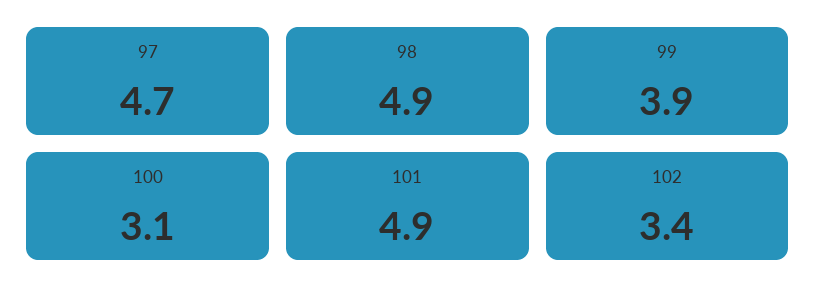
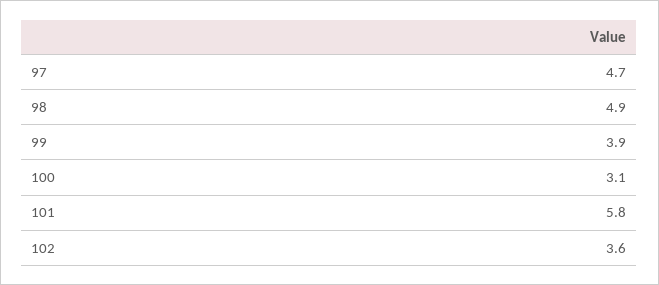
101: 4.9 -> 5.8
102: 3.4 -> 3.6

